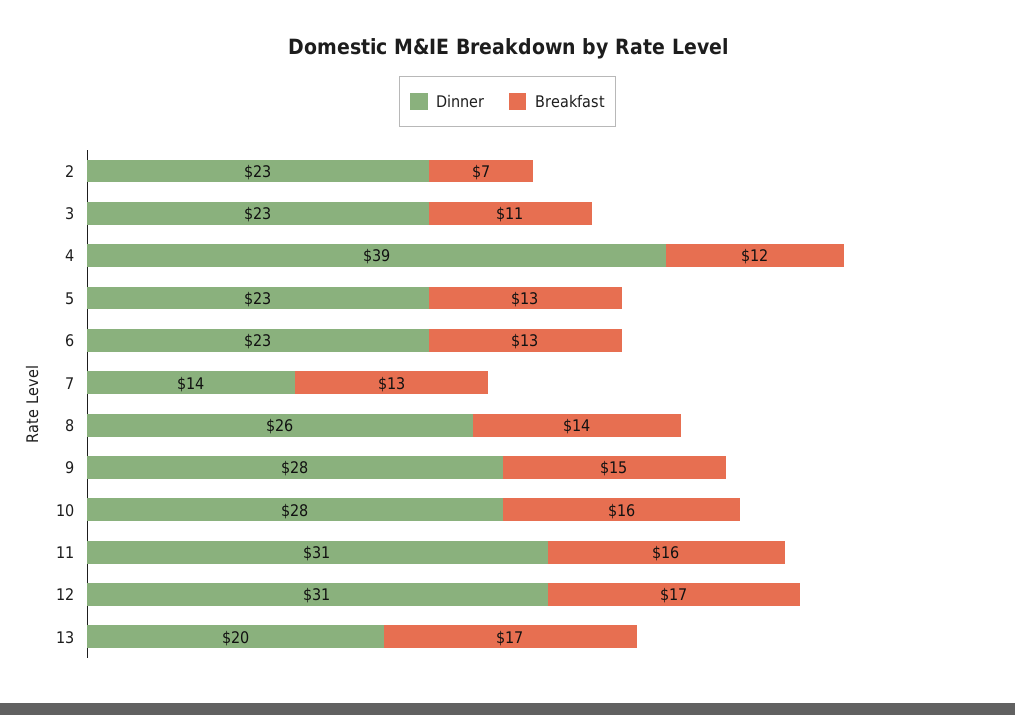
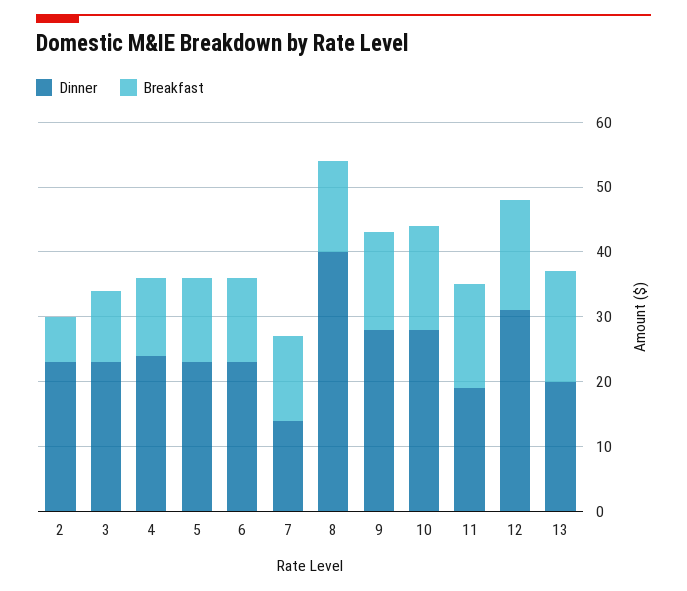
Dinner, 4: 39 -> 25
Dinner, 8: 26 -> 40
Dinner, 11: 31 -> 20

